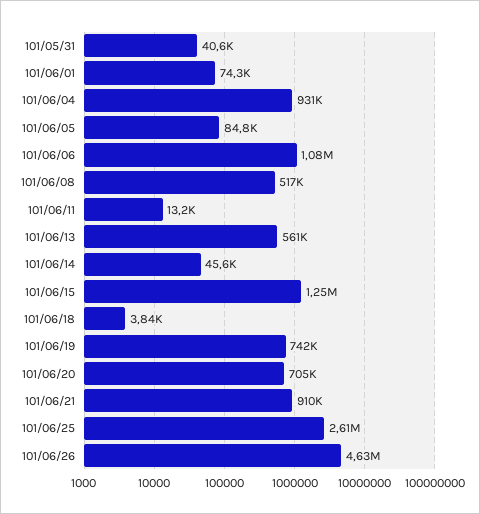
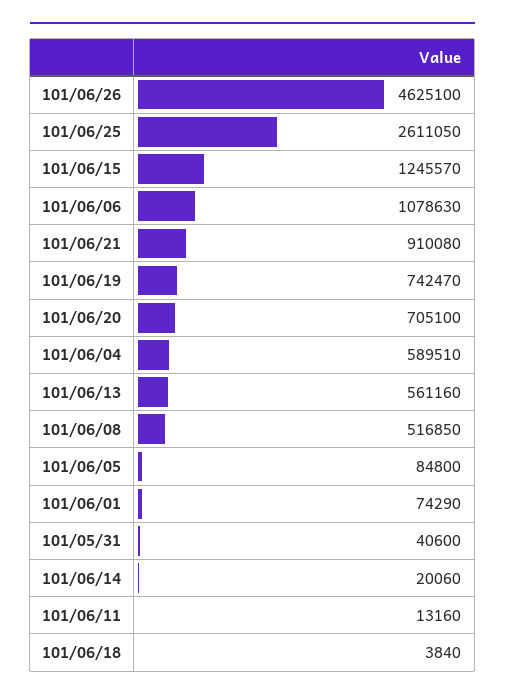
101/06/04: 931000 -> 589510
101/06/14: 45600 -> 20060

